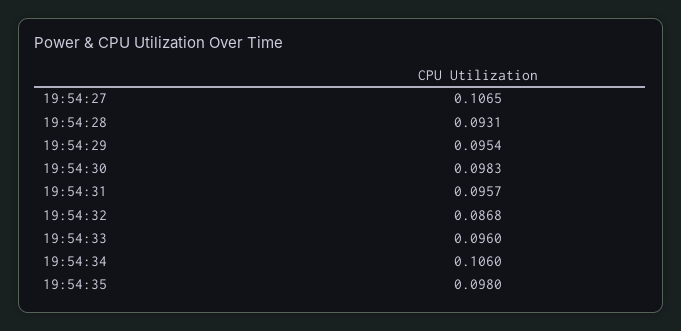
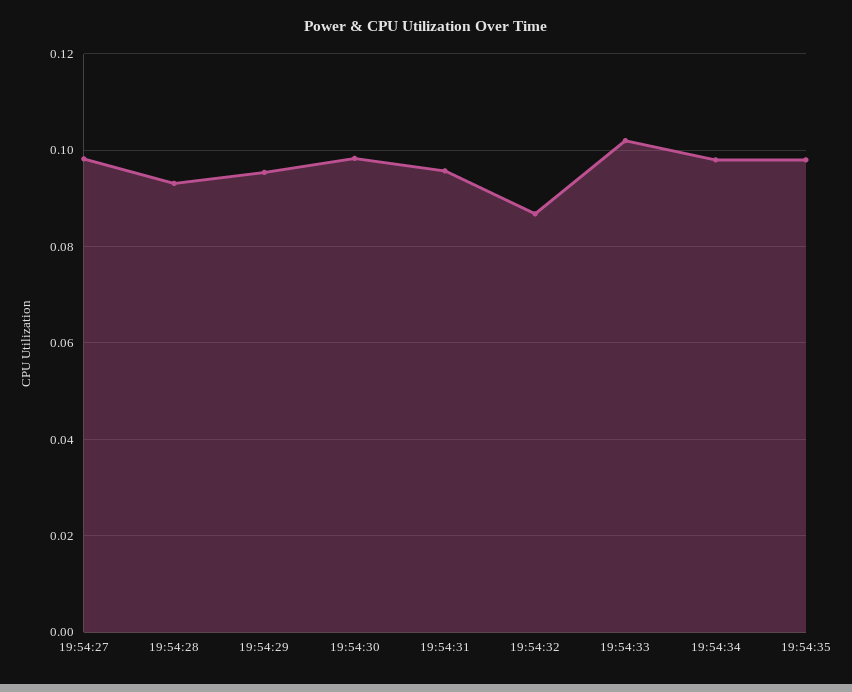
19:54:27: 0.1065 -> 0.098
19:54:33: 0.096 -> 0.102
19:54:34: 0.106 -> 0.098

